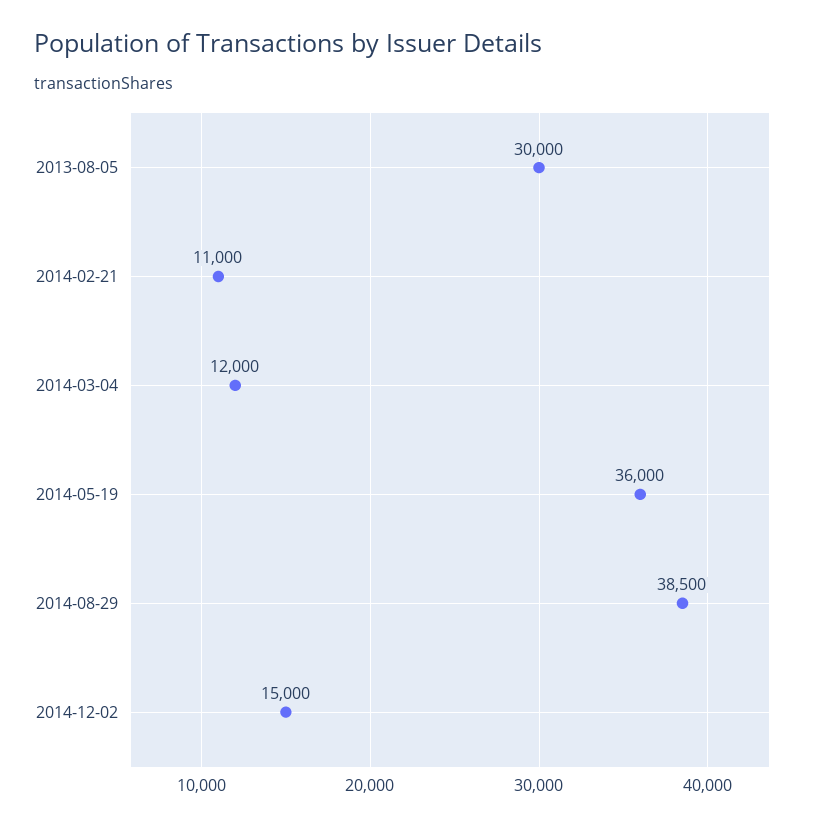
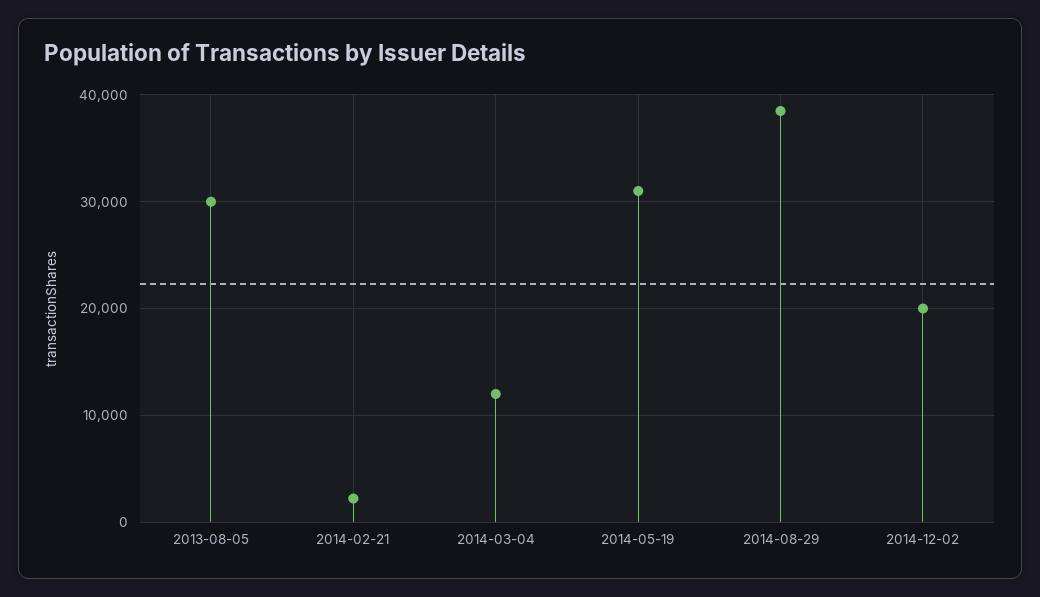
2014-02-21: 11000 -> 2000
2014-05-19: 36000 -> 31000
2014-12-02: 15000 -> 20000

